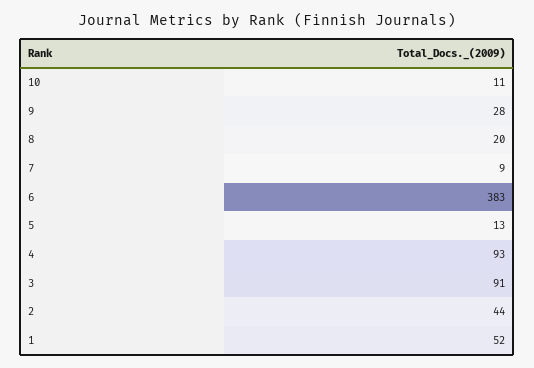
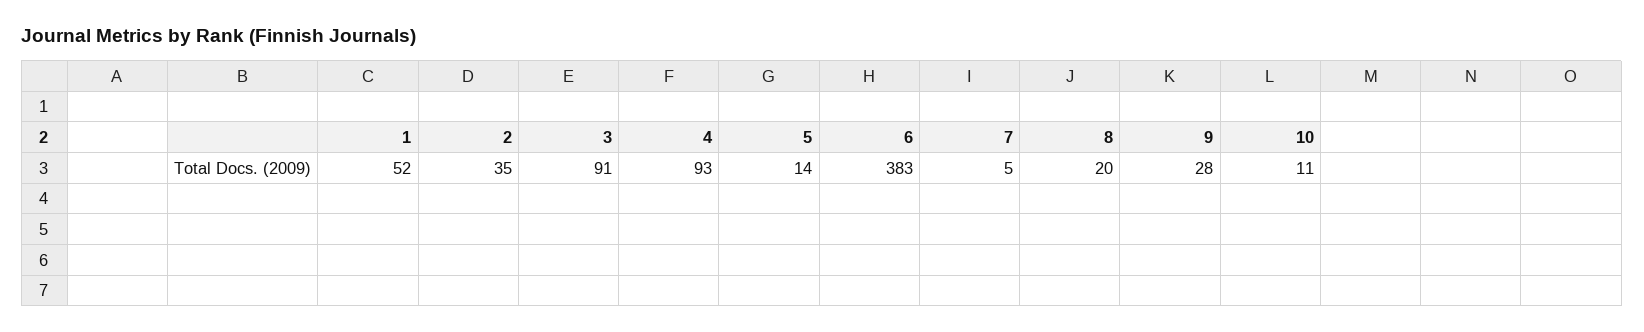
7: 9 -> 5
5: 13 -> 14
2: 44 -> 35

